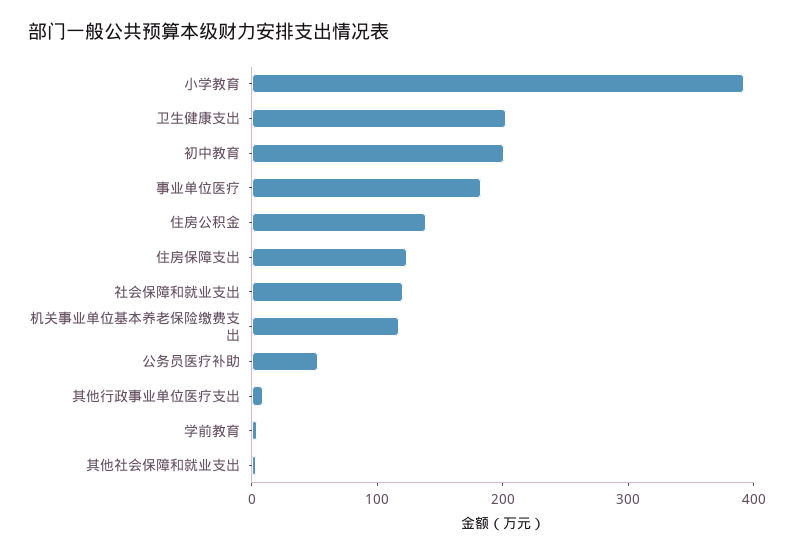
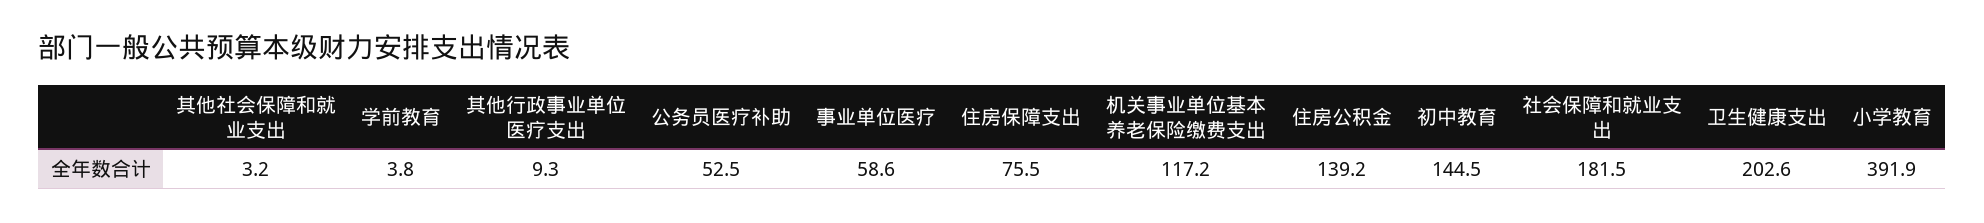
初中教育: 200 -> 144.5
事业单位医疗: 180 -> 58.6
住房保障支出: 120 -> 75.5
社会保障和就业支出: 120 -> 181.5

